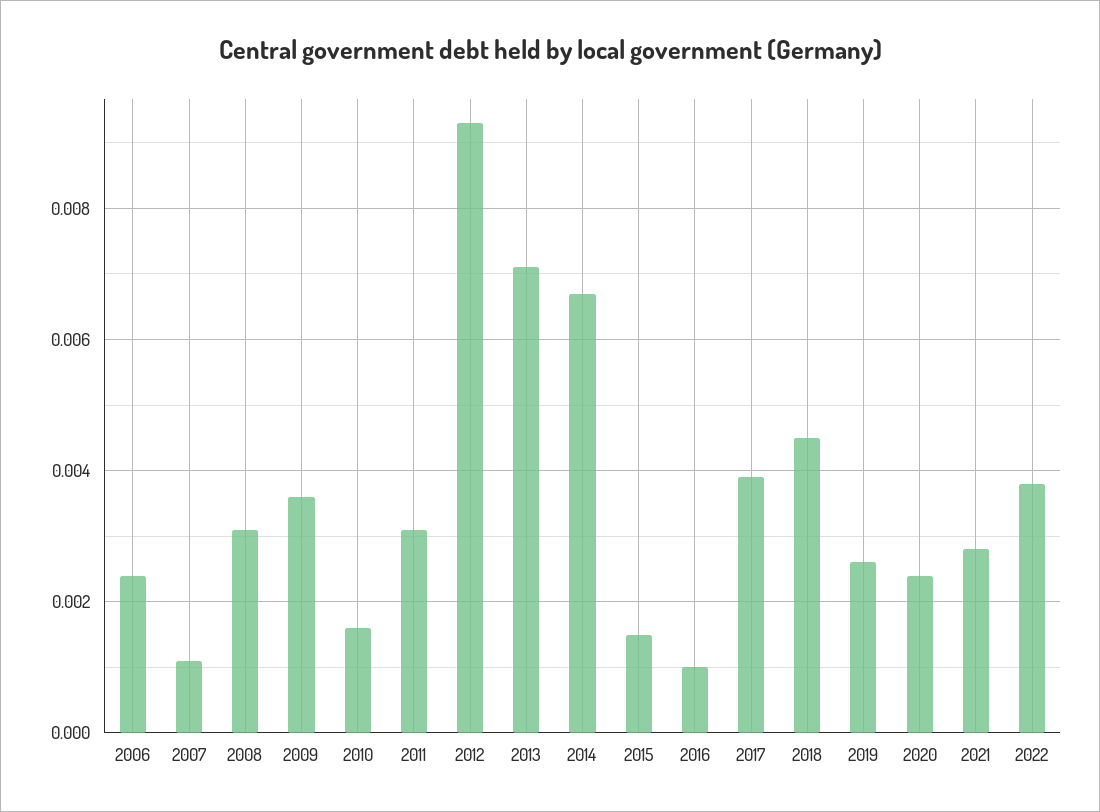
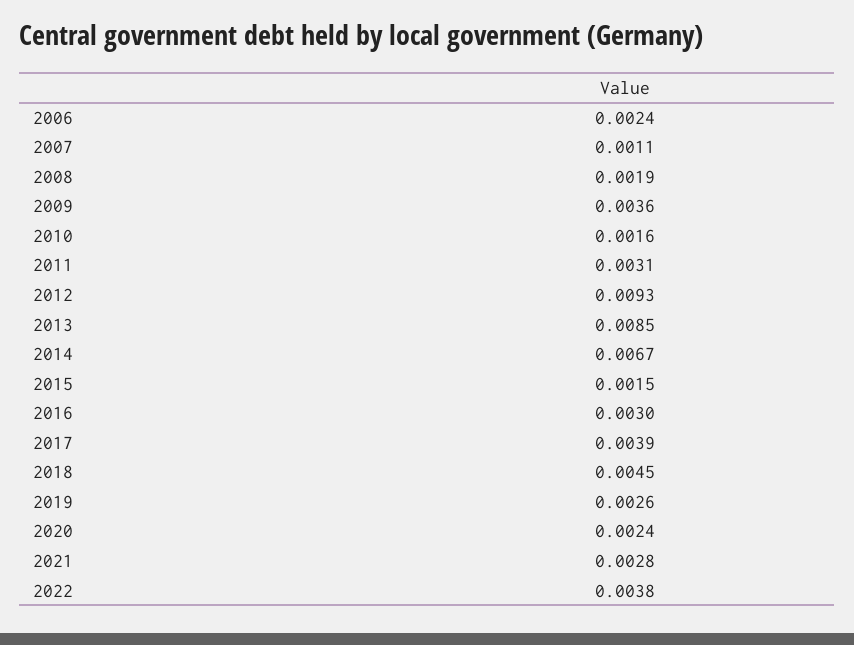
2008: 0.003 -> 0.0019
2013: 0.007 -> 0.0085
2016: 0.001 -> 0.003

